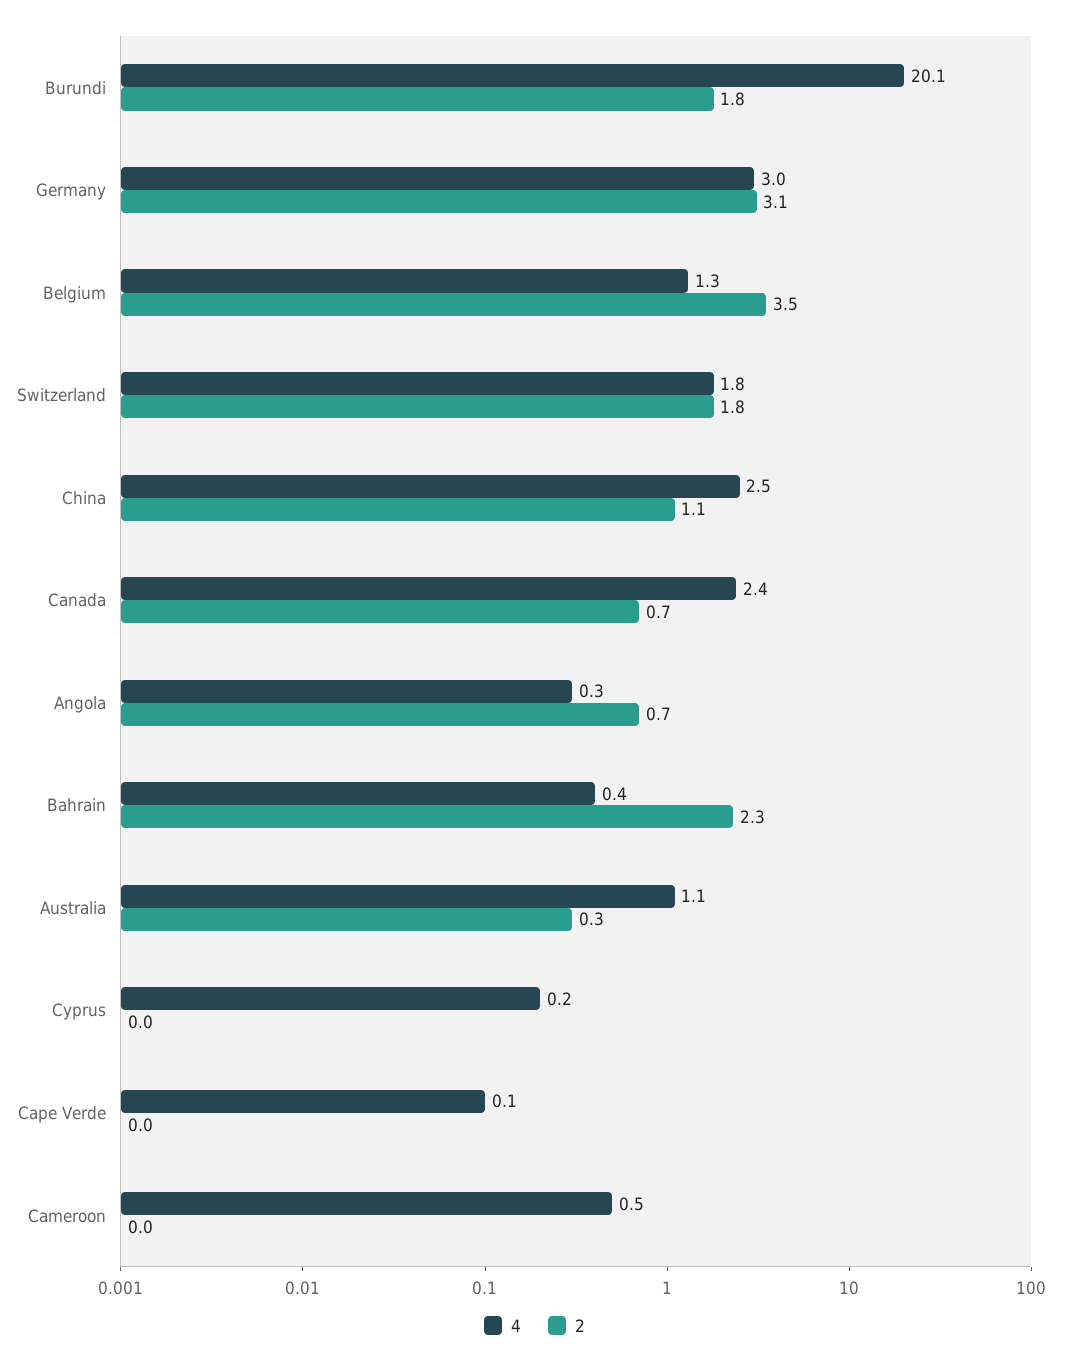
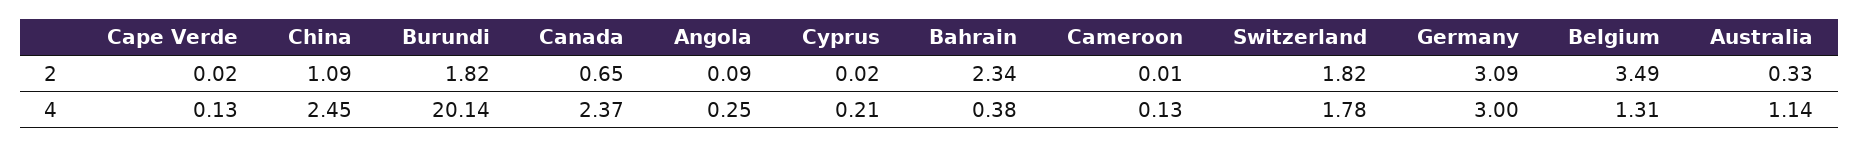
2, Angola: 0.7 -> 0.09
4, Cameroon: 0.5 -> 0.13

